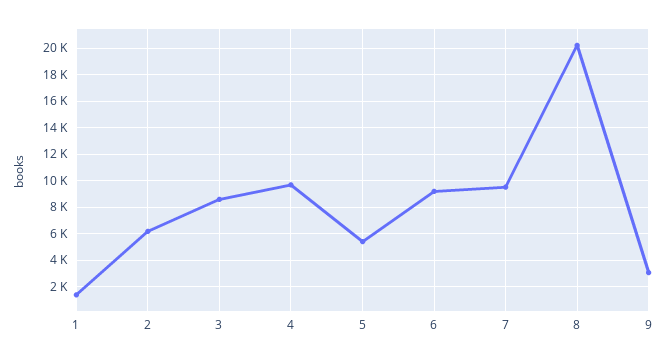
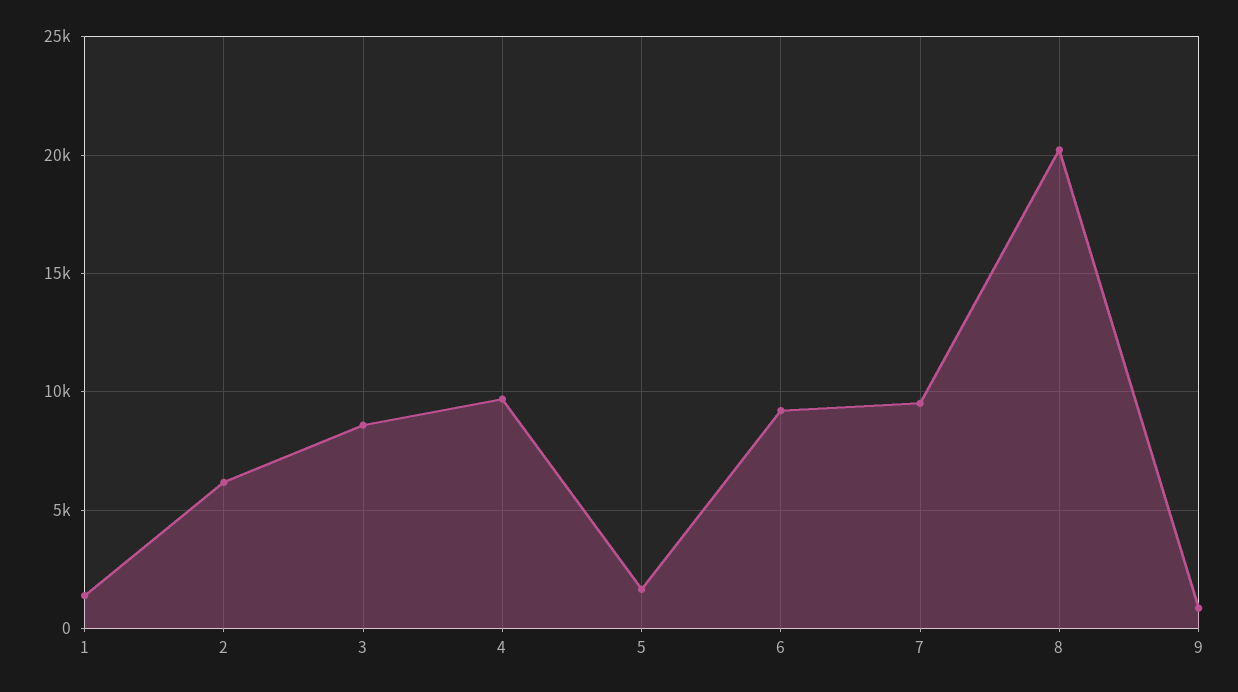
5: 5500 -> 1500
9: 3000 -> 1000

